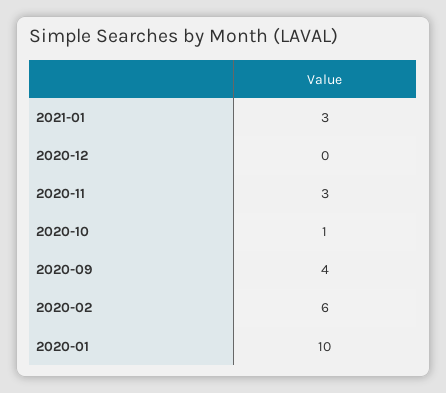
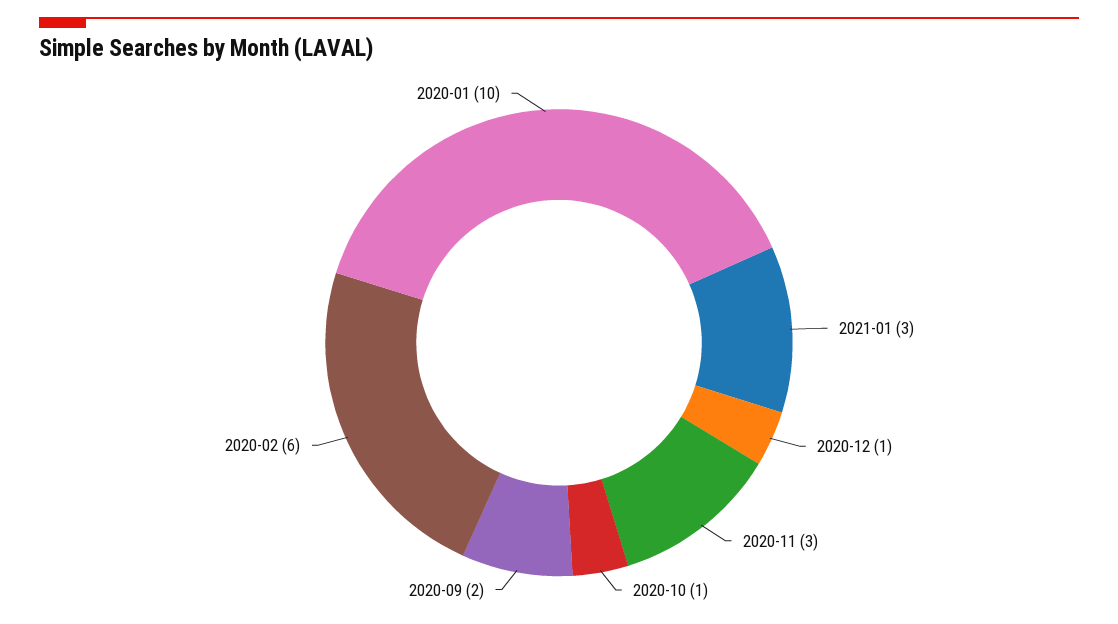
2020-12: 0 -> 1
2020-09: 4 -> 2

